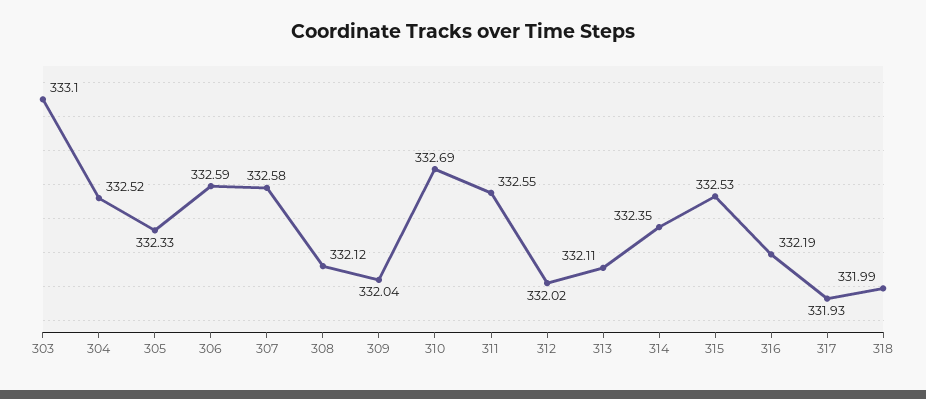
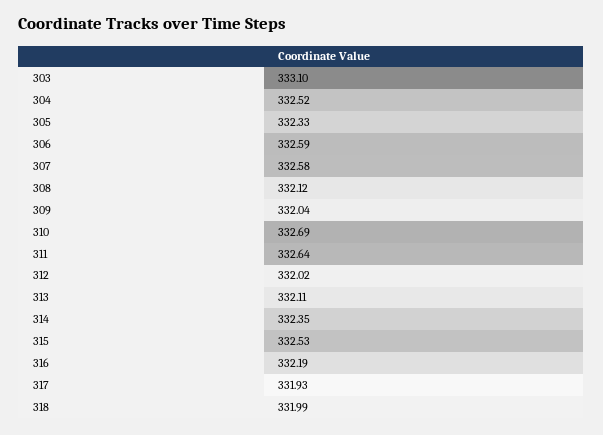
311: 332.55 -> 332.64

